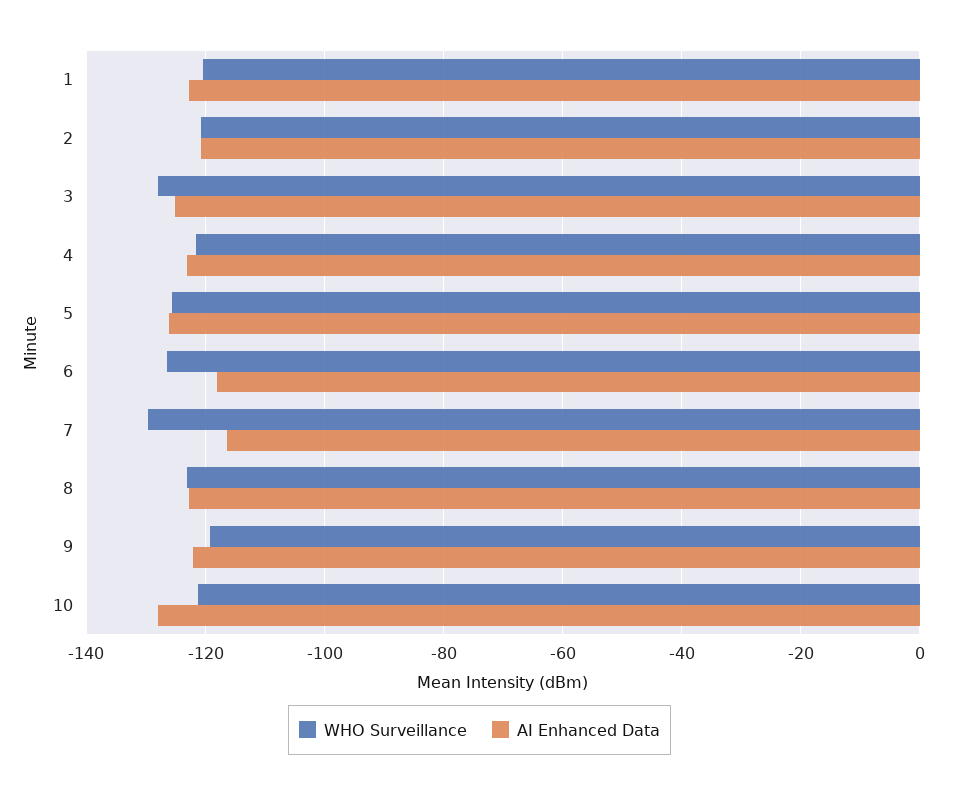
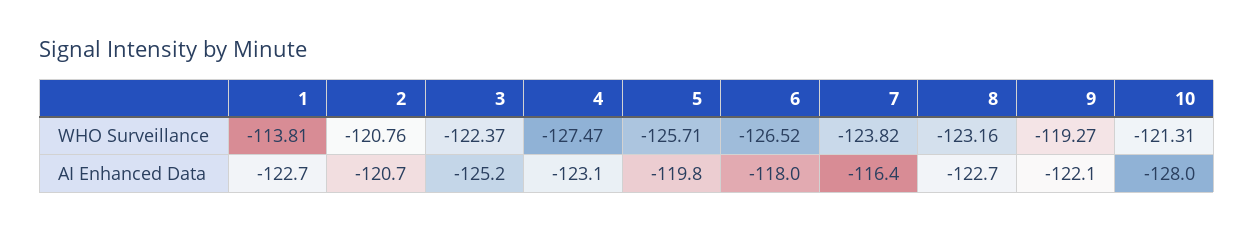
WHO Surveillance, 1: -120 -> -113.81
WHO Surveillance, 3: -128 -> -122.37
WHO Surveillance, 4: -122 -> -127.47
AI Enhanced Data, 5: -126 -> -119.8
WHO Surveillance, 7: -130 -> -123.82

